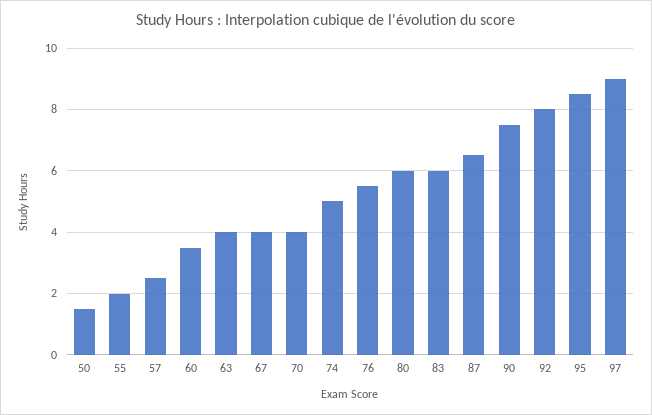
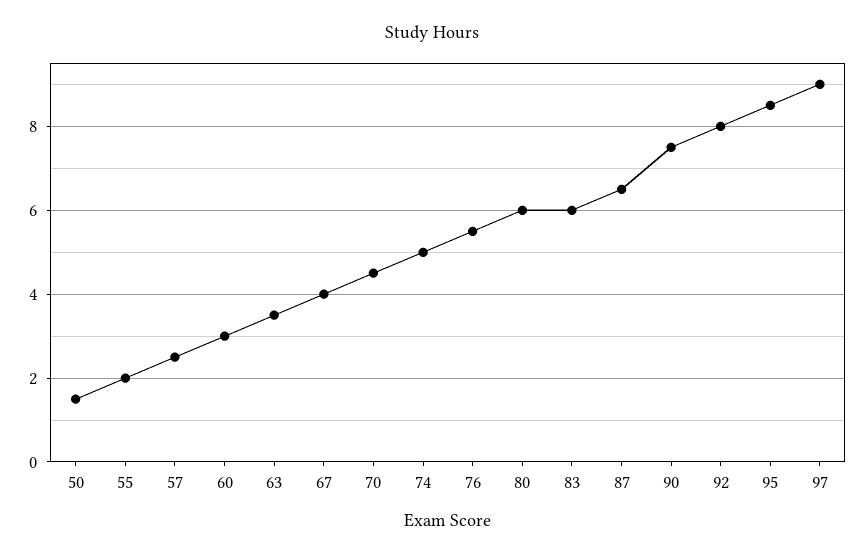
60: 3.5 -> 3
63: 4 -> 3.5
70: 4 -> 4.5

